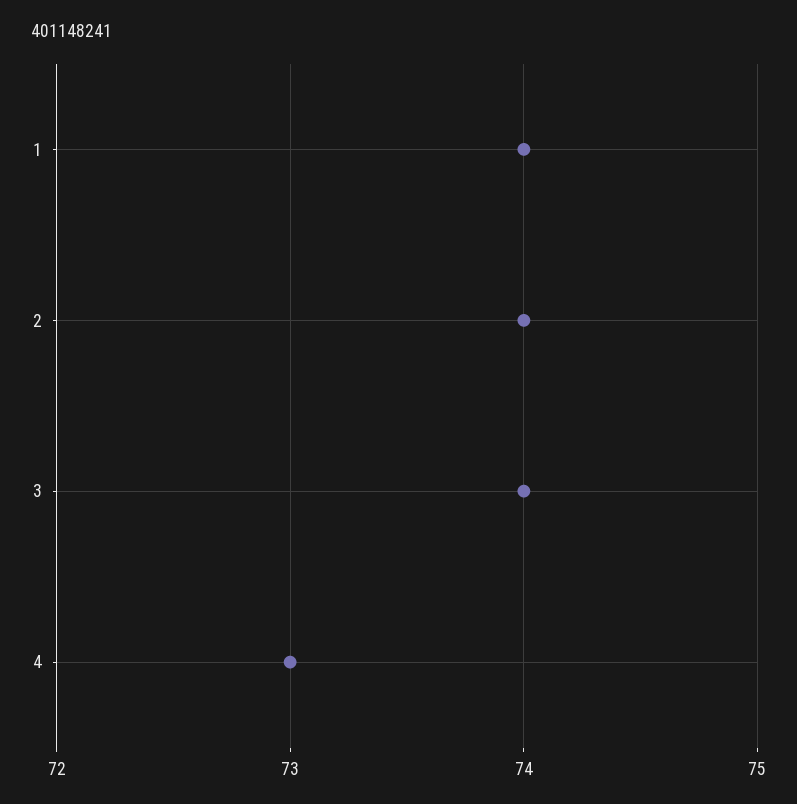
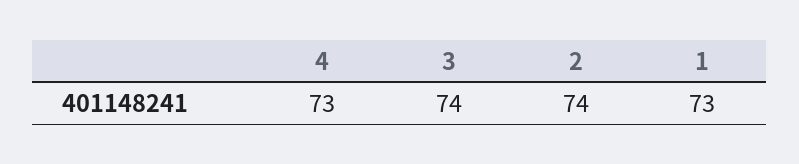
1: 74 -> 73

